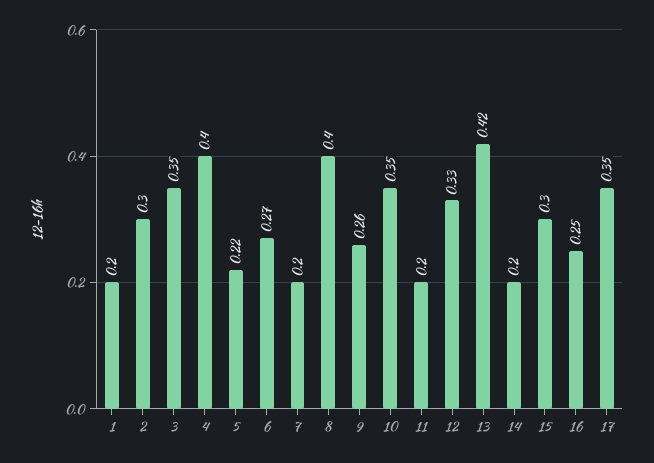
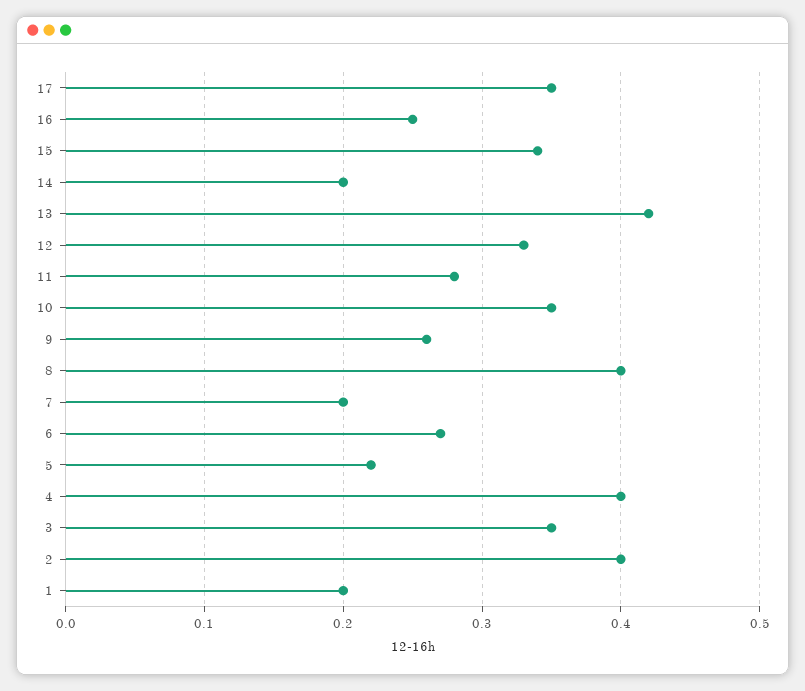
2: 0.3 -> 0.4
11: 0.2 -> 0.28
15: 0.3 -> 0.34

